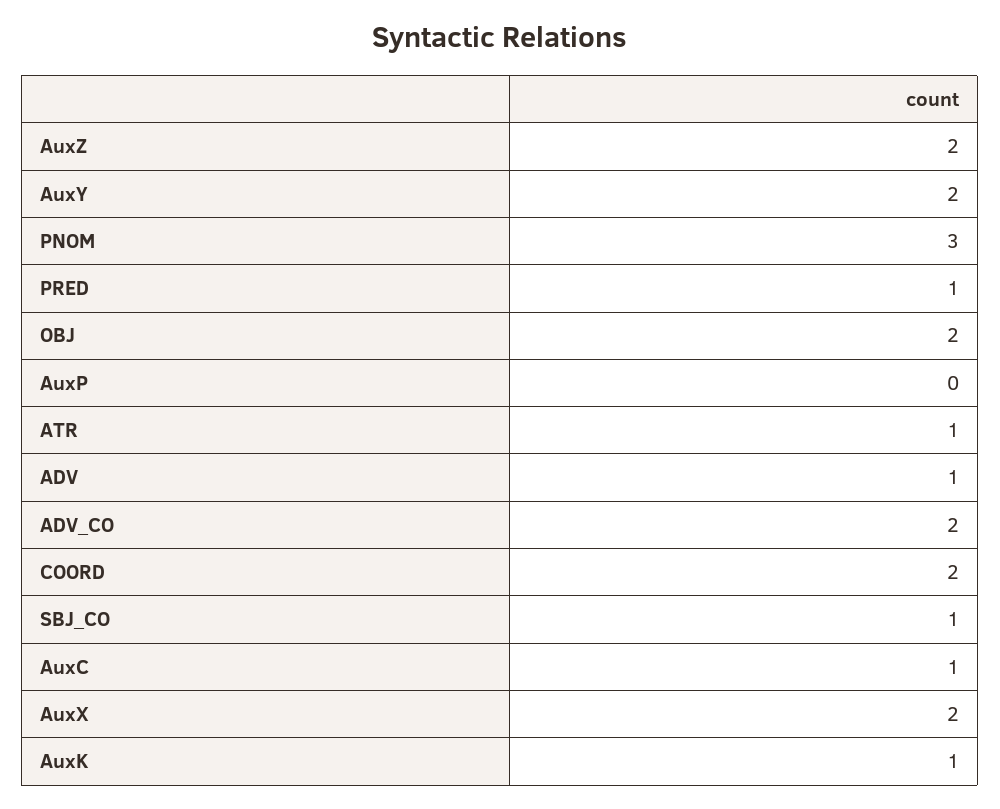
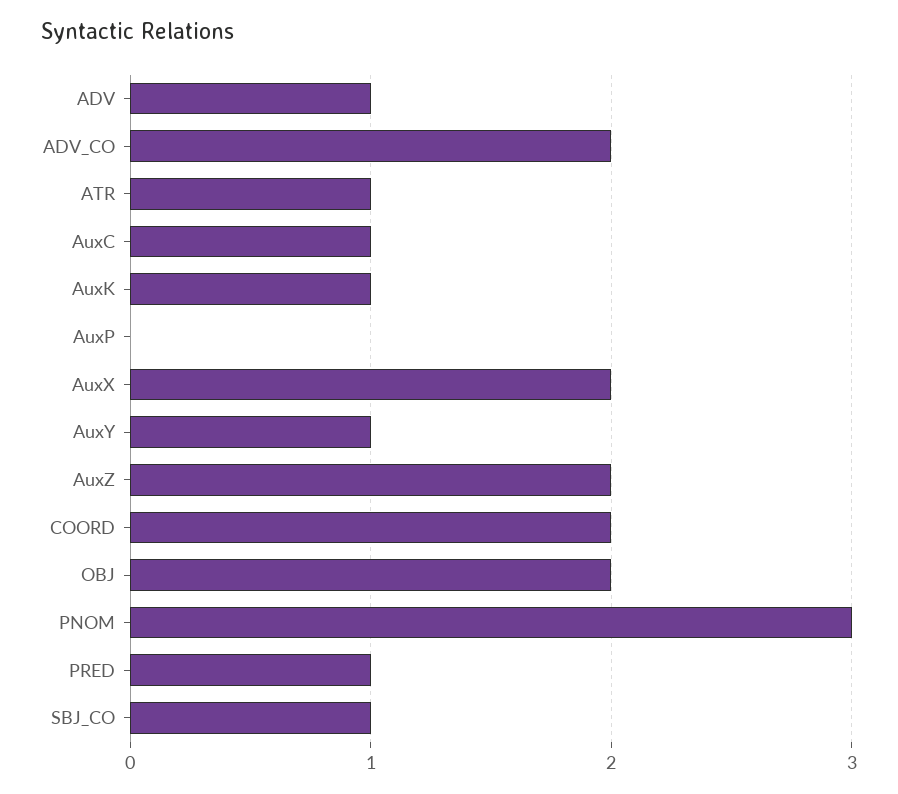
AuxY: 2 -> 1

